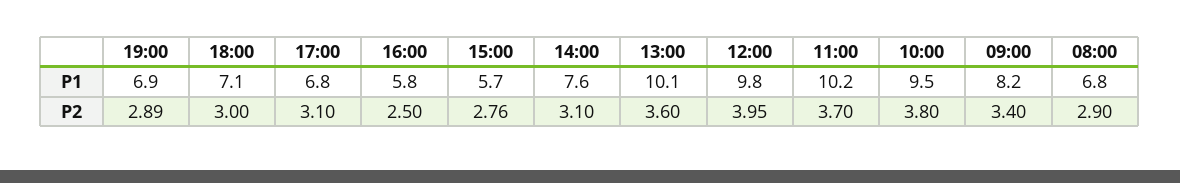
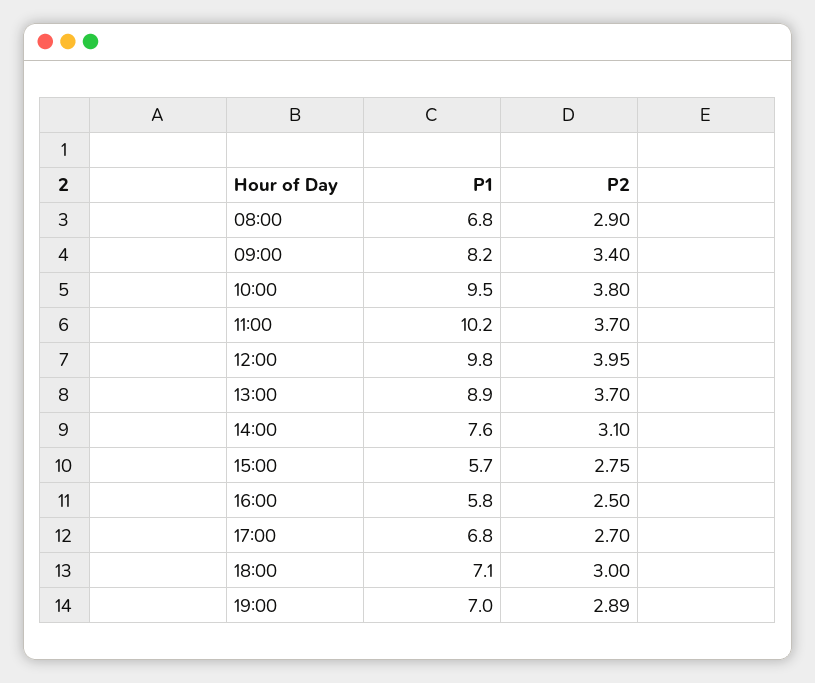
19:00, P1: 6.9 -> 7
13:00, P1: 10.1 -> 8.9
17:00, P2: 3.1 -> 2.7
15:00, P2: 2.76 -> 2.75
13:00, P2: 3.6 -> 3.7

